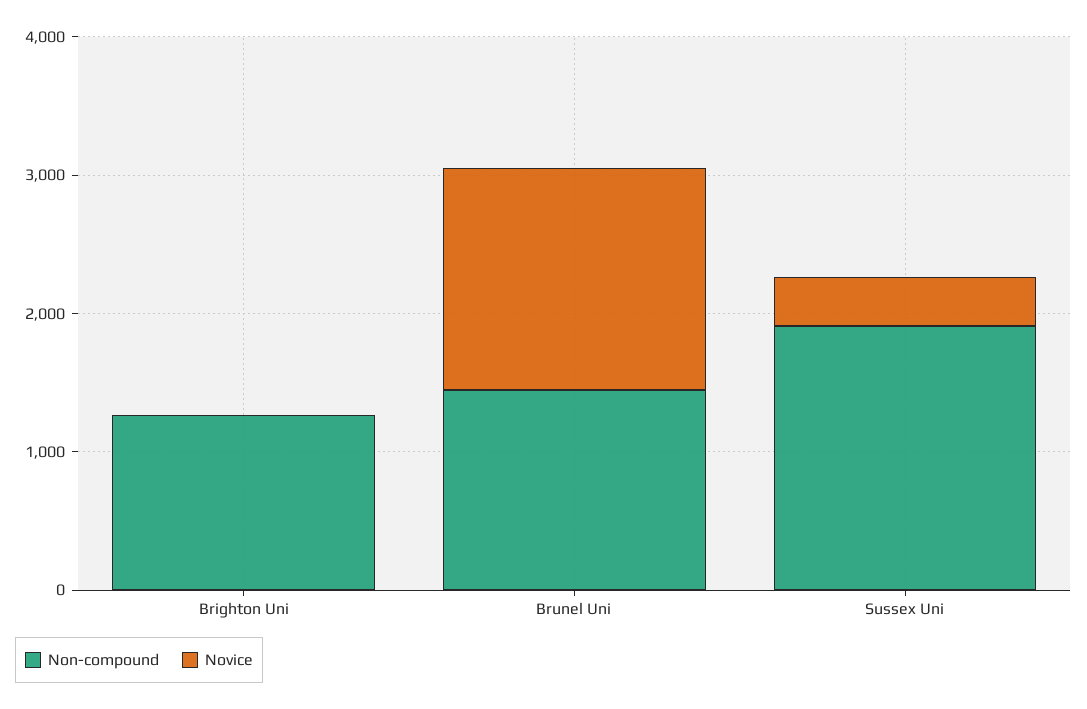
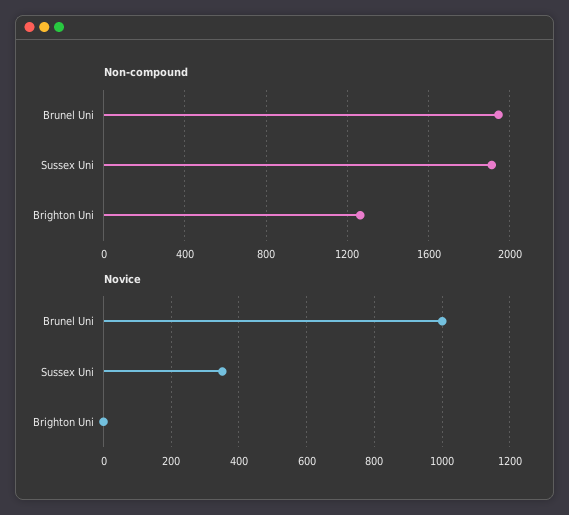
Non-compound, Brunel Uni: 1400 -> 1950
Novice, Brunel Uni: 1600 -> 1000

